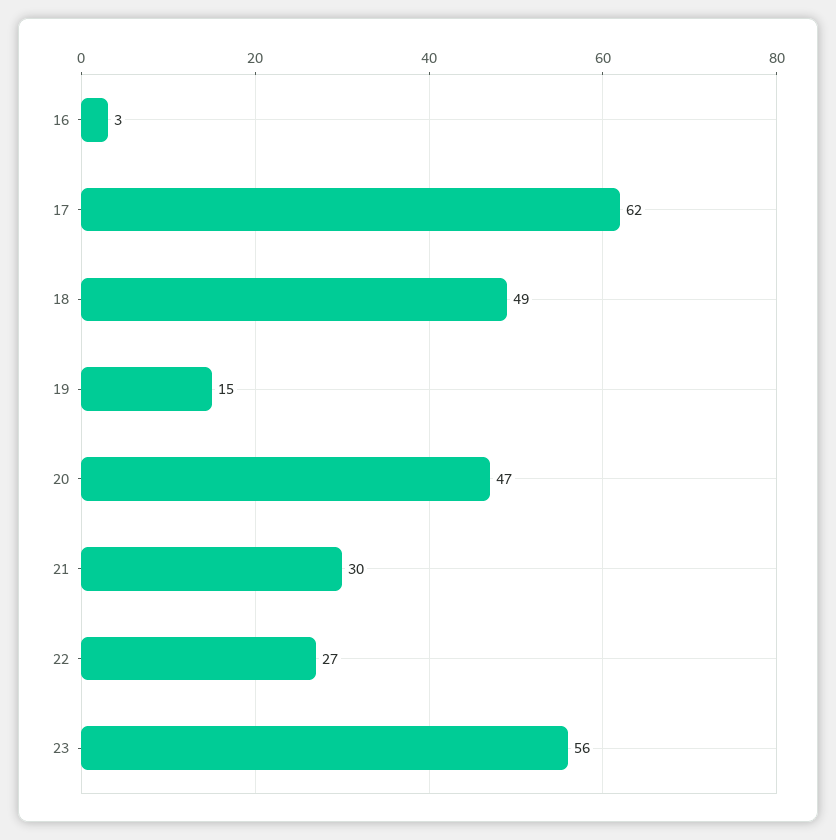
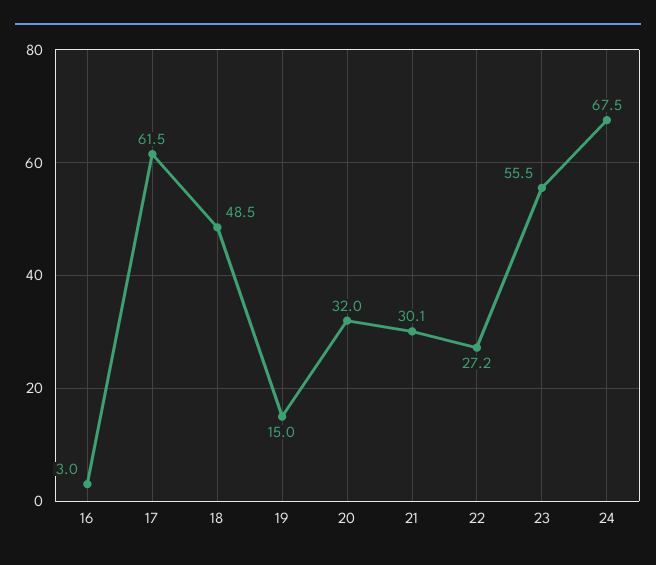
20: 47 -> 32
24: none -> 67.5

